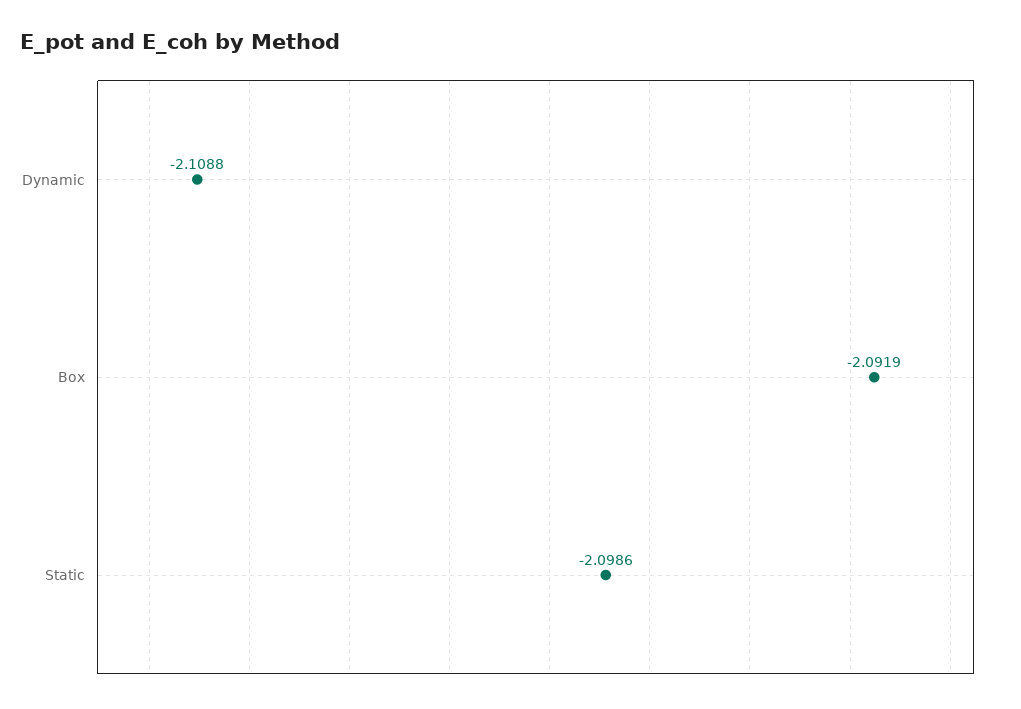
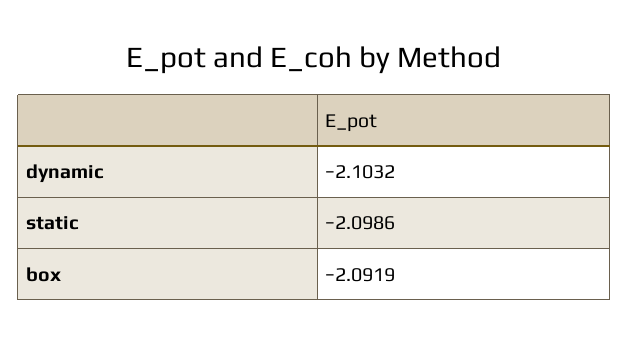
Dynamic: -2.1088 -> -2.1032

